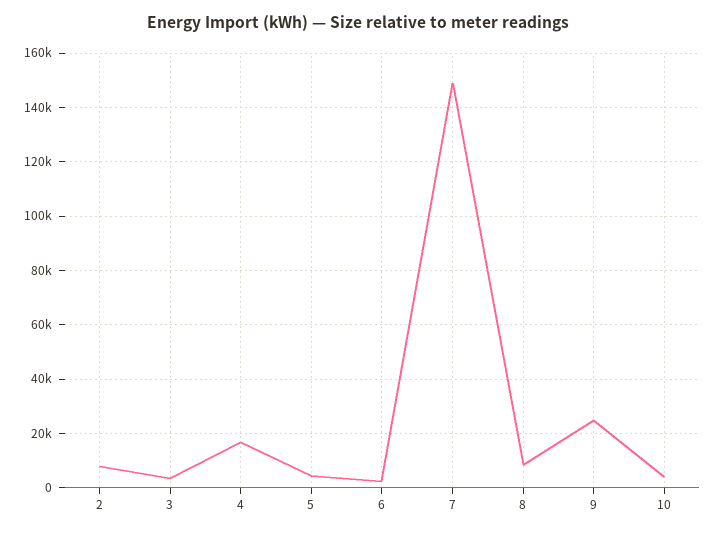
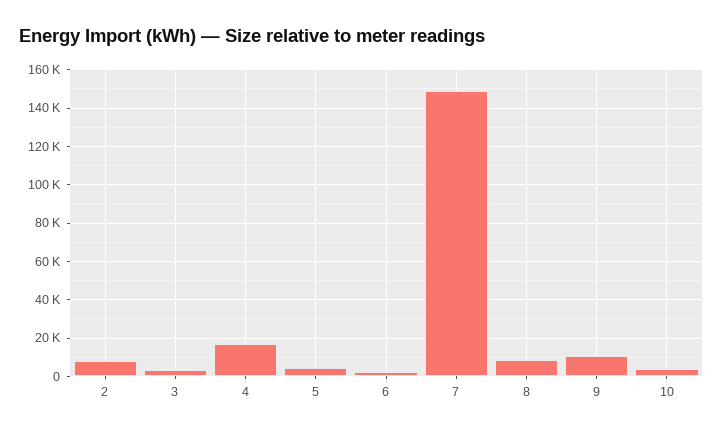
9: 25000 -> 10000

